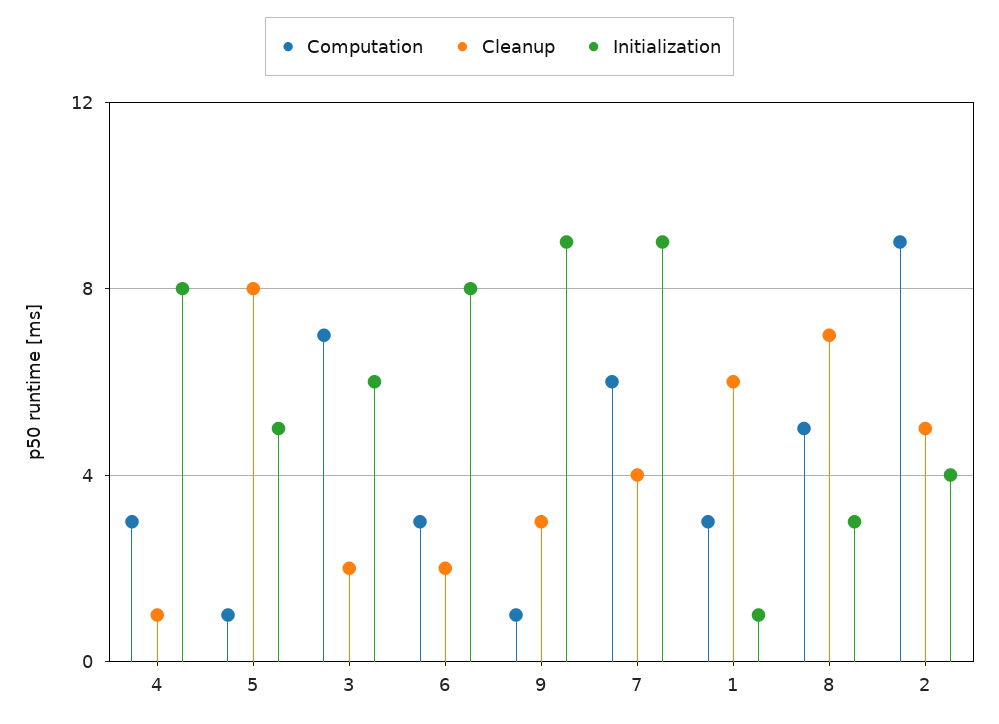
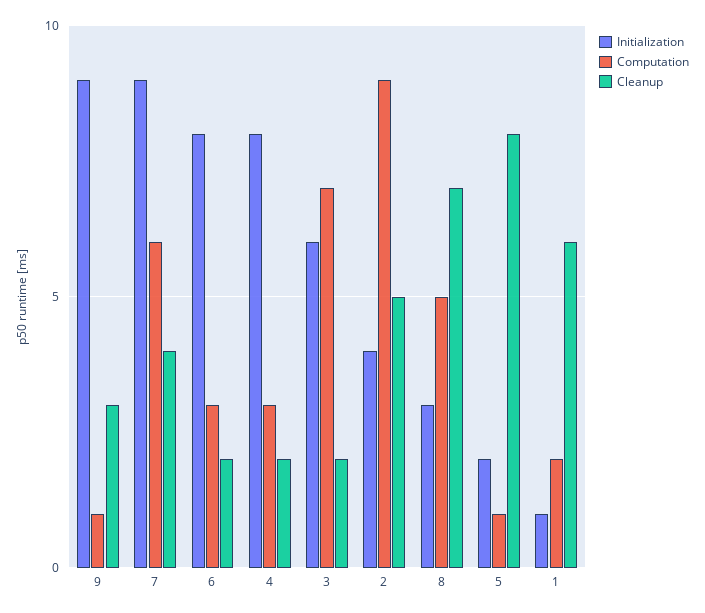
Cleanup, 4: 1 -> 2
Initialization, 5: 5 -> 2
Computation, 1: 3 -> 2

